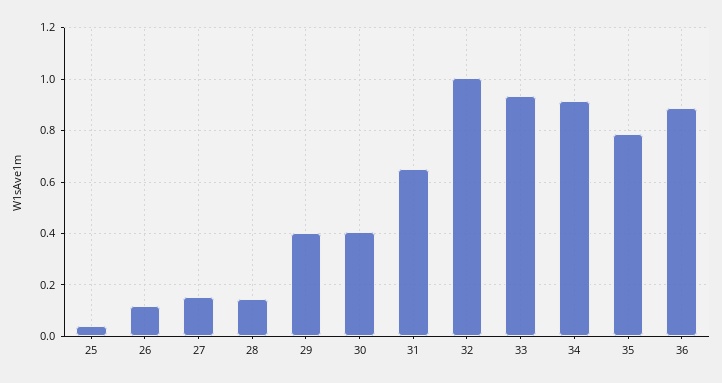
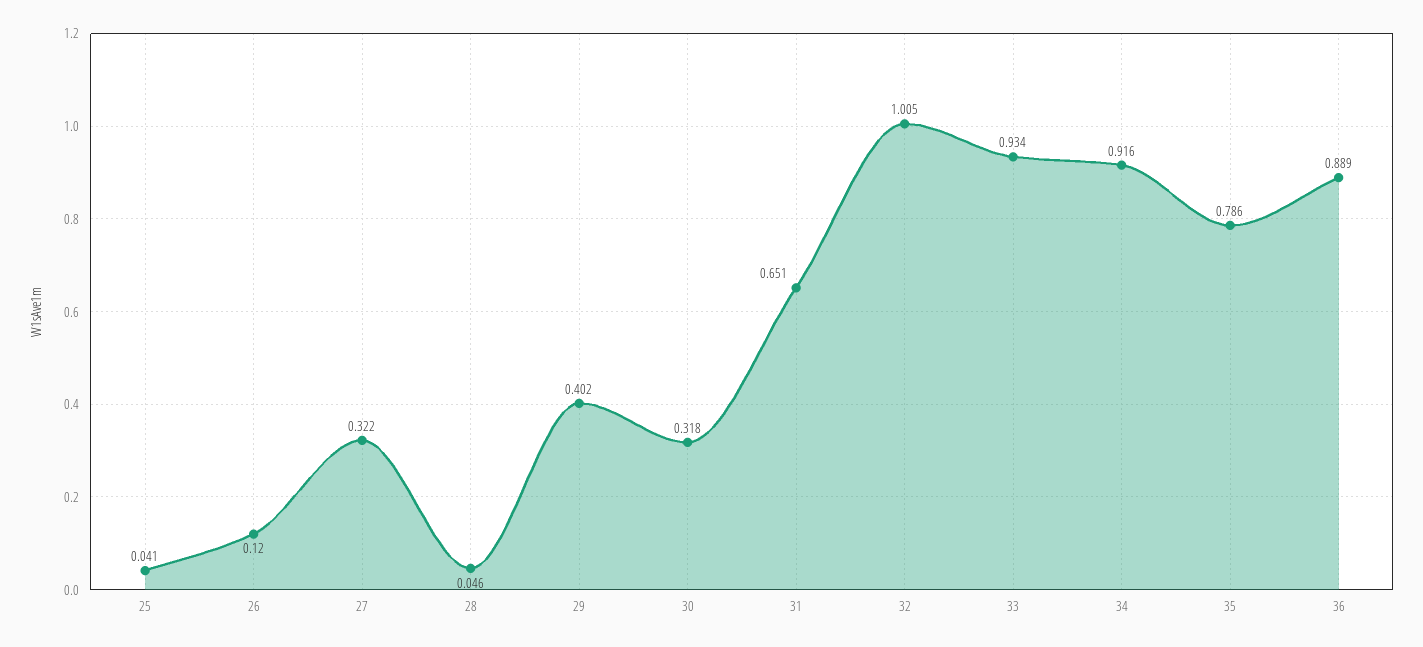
27: 0.15 -> 0.322
28: 0.15 -> 0.046
30: 0.4 -> 0.318

